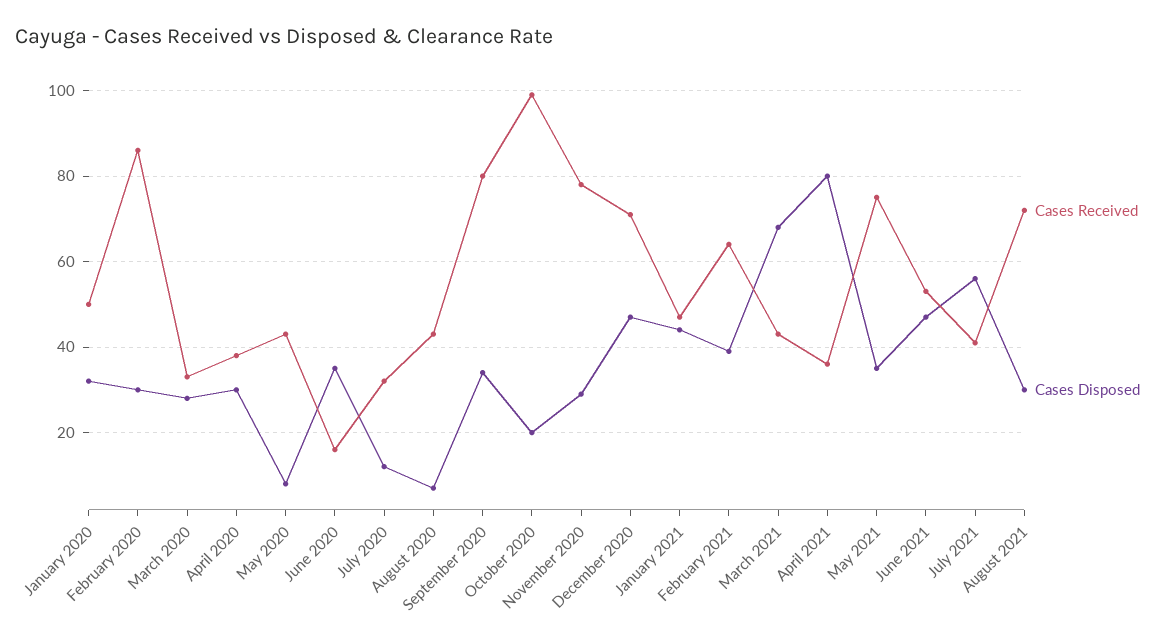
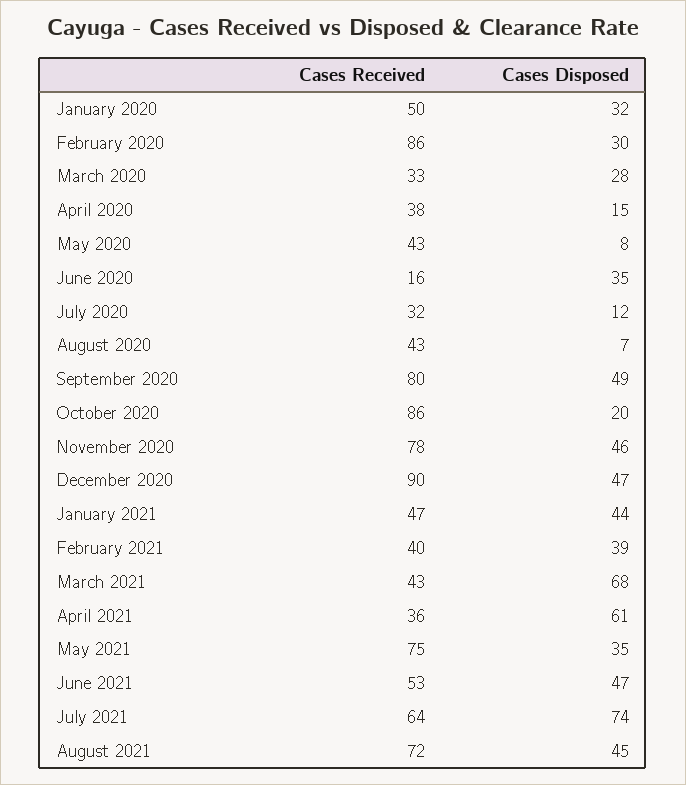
Cases Disposed, April 2020: 30 -> 15
Cases Disposed, September 2020: 35 -> 49
Cases Received, October 2020: 100 -> 86
Cases Disposed, November 2020: 30 -> 46
Cases Received, December 2020: 70 -> 90
Cases Received, February 2021: 65 -> 40
Cases Disposed, April 2021: 80 -> 61
Cases Received, July 2021: 40 -> 64
Cases Disposed, July 2021: 55 -> 74
Cases Disposed, August 2021: 30 -> 45

